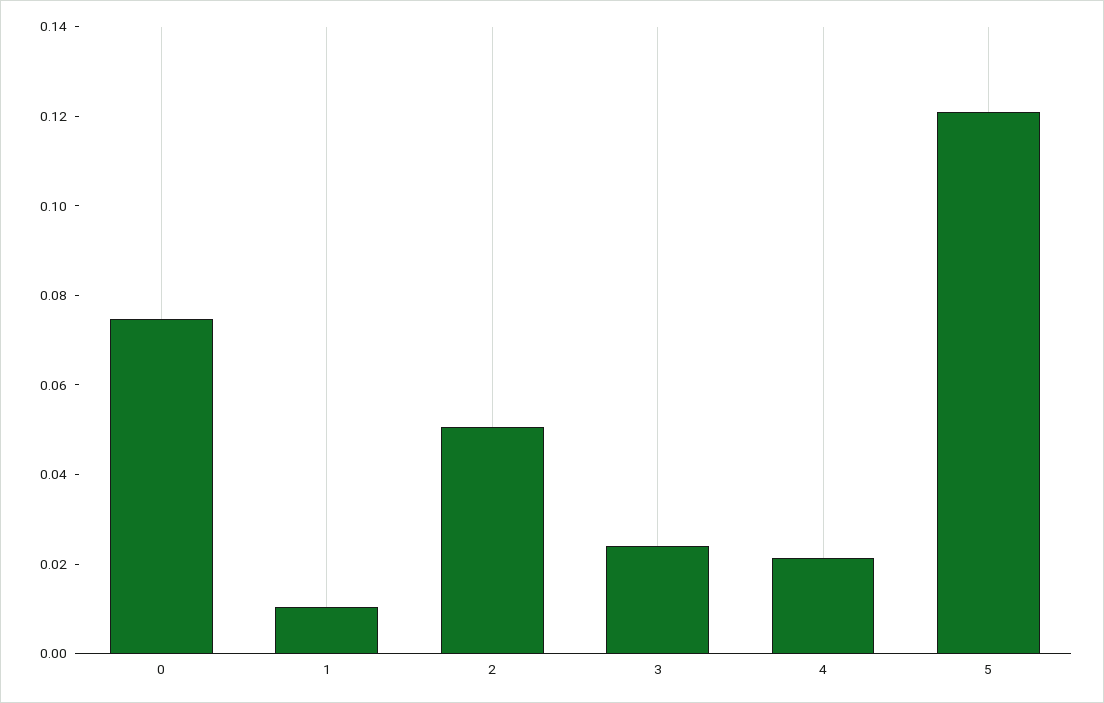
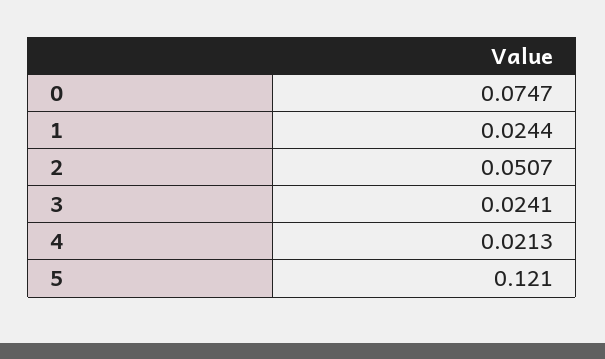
1: 0.01 -> 0.0244

